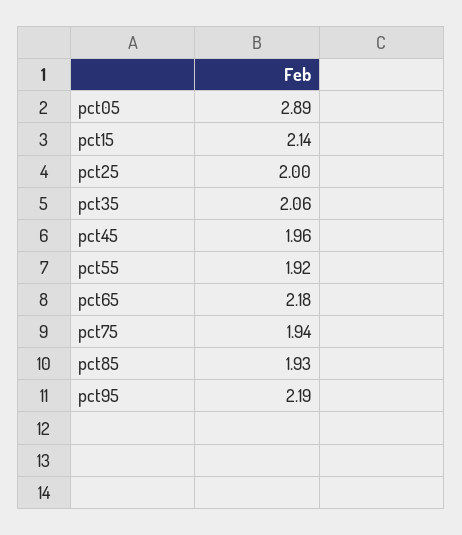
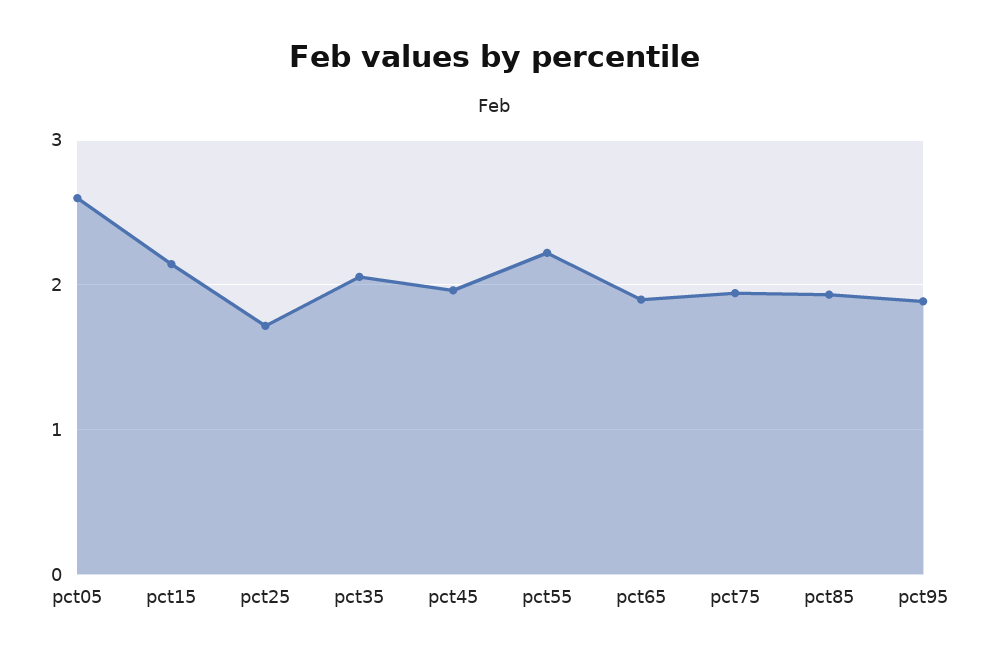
pct05: 2.89 -> 2.6
pct25: 2 -> 1.7
pct55: 1.92 -> 2.2
pct65: 2.18 -> 1.9
pct95: 2.19 -> 1.9

